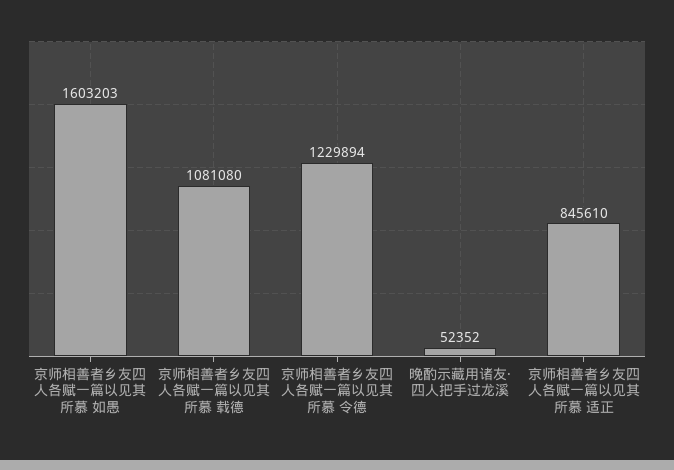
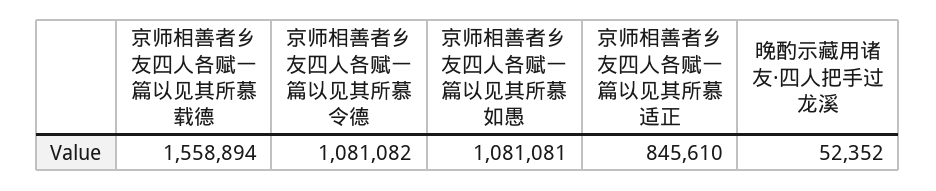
京师相善者乡友四人各赋一篇以见其所慕 如愚: 1603203 -> 1081081
京师相善者乡友四人各赋一篇以见其所慕 载德: 1081080 -> 1558894
京师相善者乡友四人各赋一篇以见其所慕 令德: 1229894 -> 1081082

